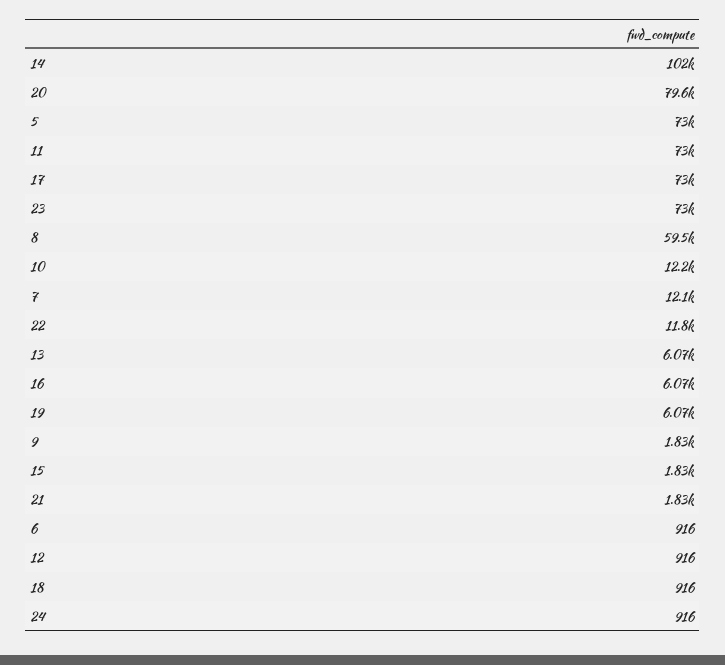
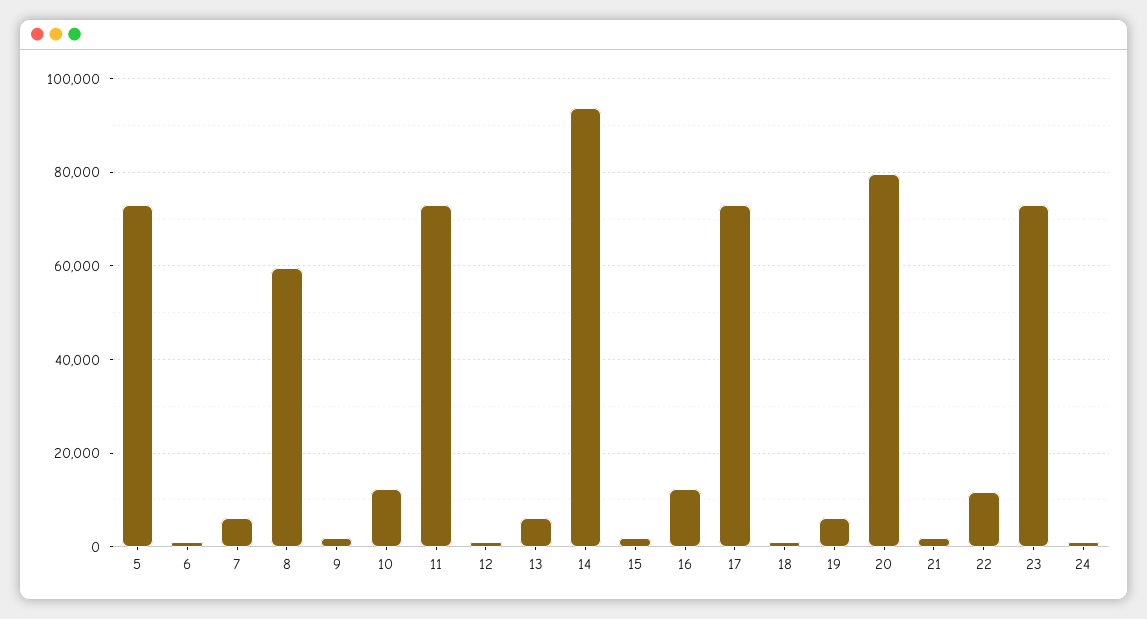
14: 102000 -> 94000
7: 12100 -> 6000
16: 6070 -> 12000

